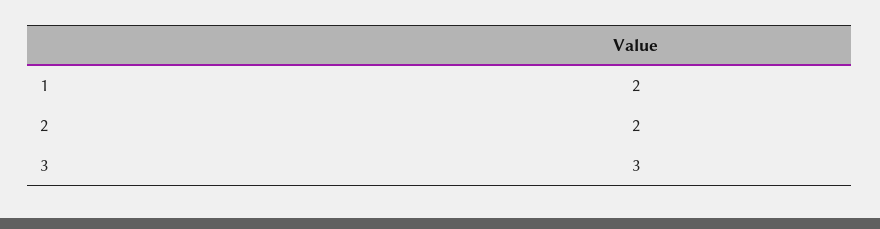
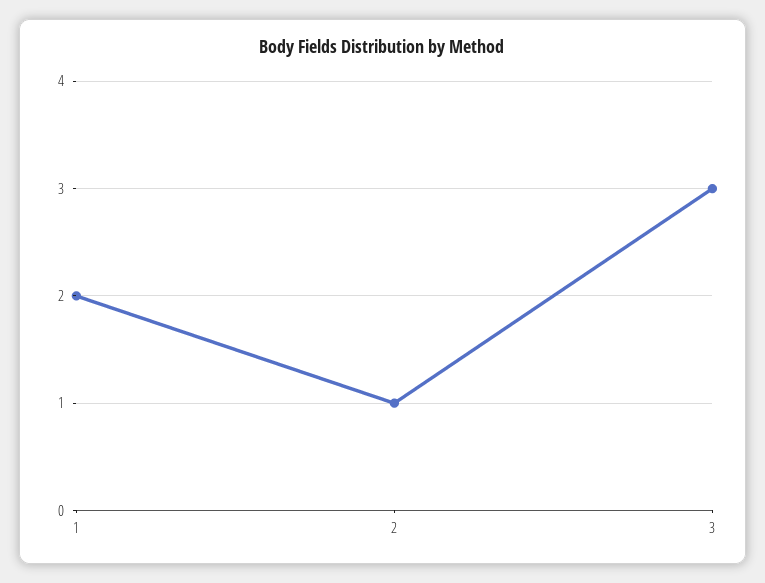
2: 2 -> 1

